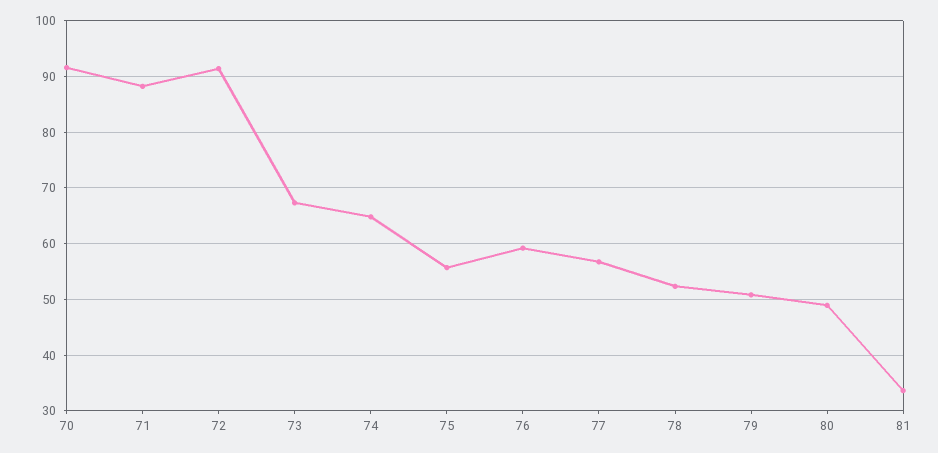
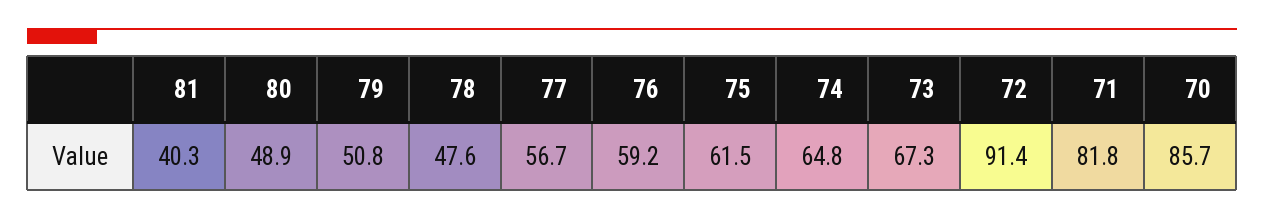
70: 92 -> 85.7
71: 88 -> 81.8
75: 56 -> 61.5
78: 52 -> 47.6
81: 34 -> 40.3

